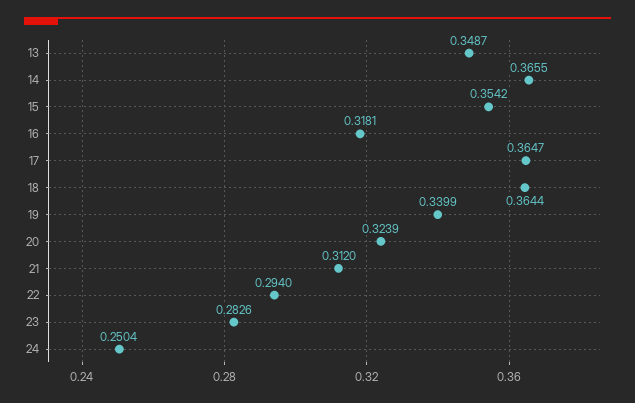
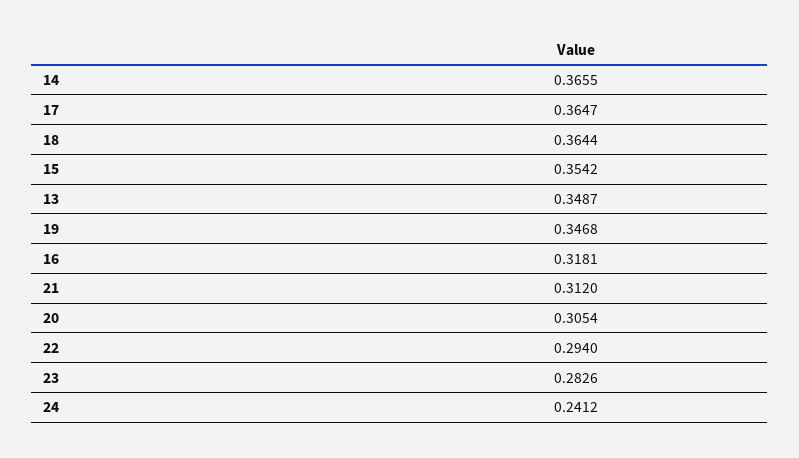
19: 0.3399 -> 0.3468
20: 0.3239 -> 0.3054
24: 0.2504 -> 0.2412

